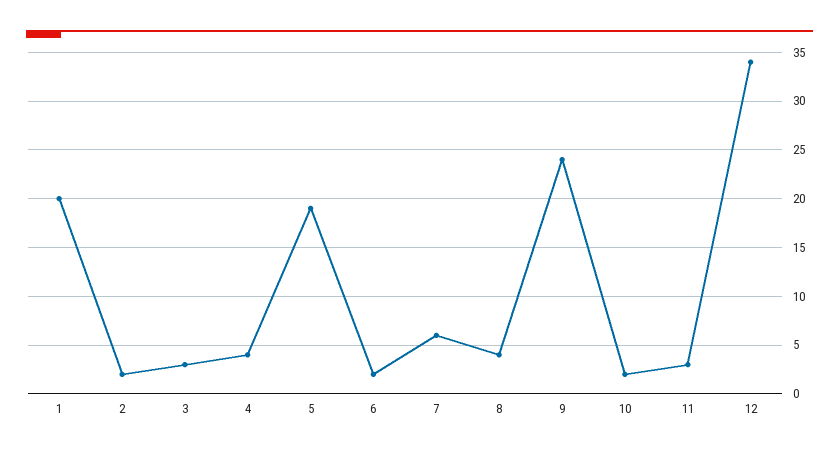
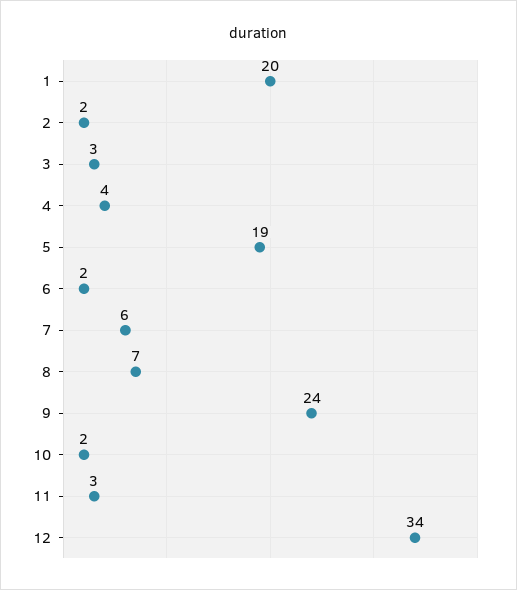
8: 4 -> 7

